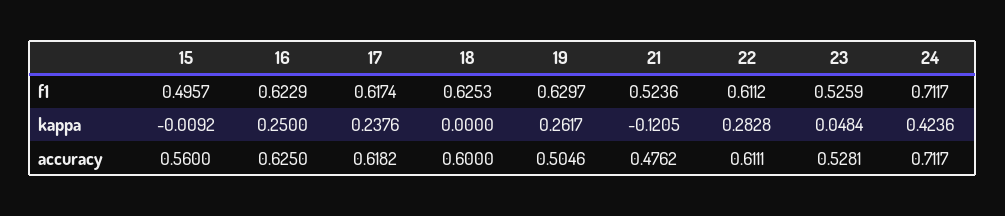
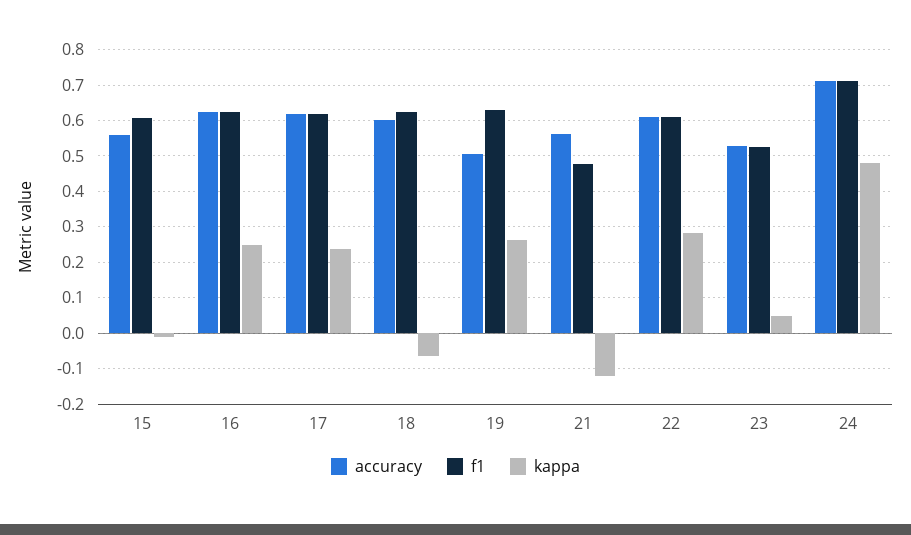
f1, 15: 0.4957 -> 0.6
f1, 21: 0.5236 -> 0.48
kappa, 18: 0 -> -0.06
kappa, 24: 0.4236 -> 0.48
accuracy, 21: 0.4762 -> 0.56

